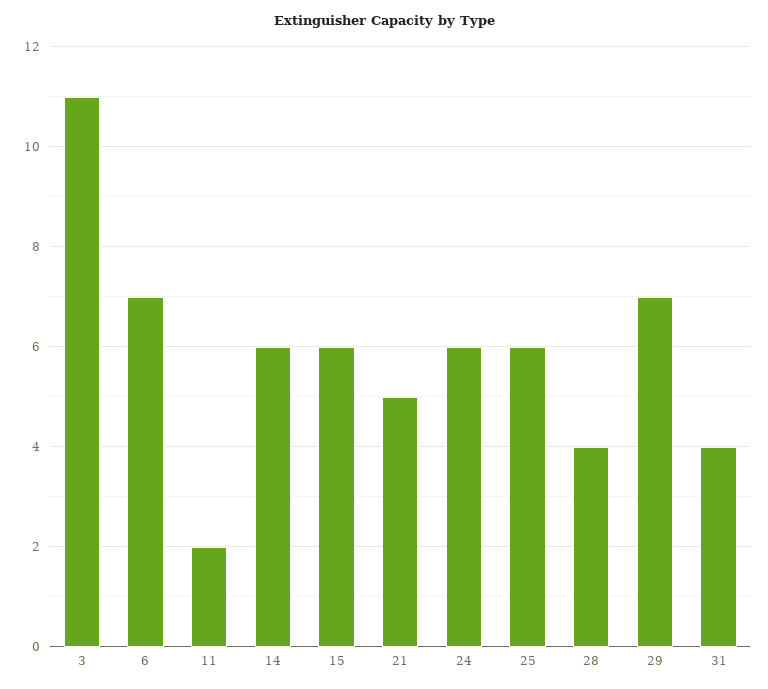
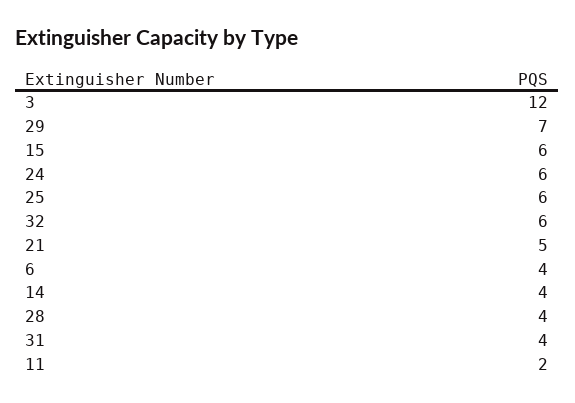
3: 11 -> 12
6: 7 -> 4
14: 6 -> 4
32: none -> 6

